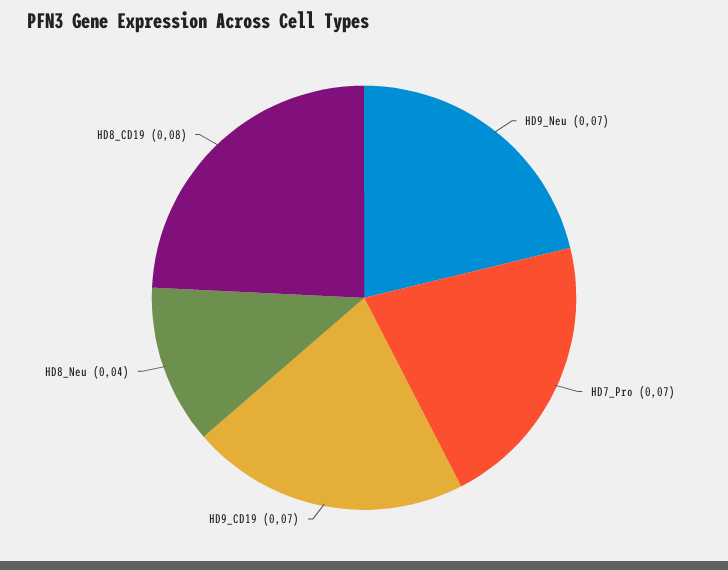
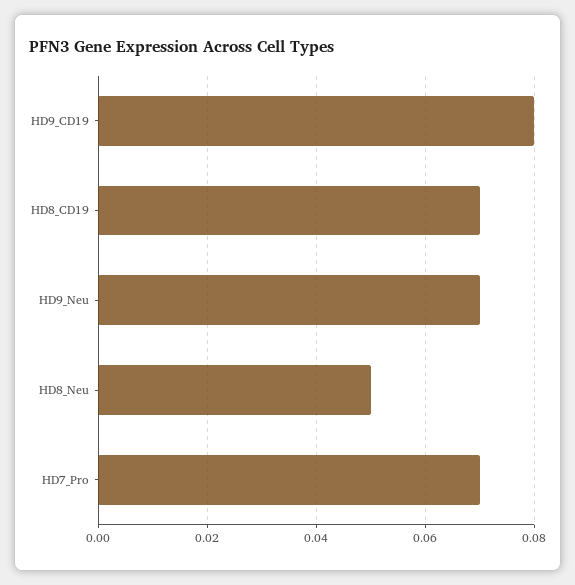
HD9_CD19: 0.07 -> 0.08
HD8_Neu: 0.04 -> 0.05
HD8_CD19: 0.08 -> 0.07

